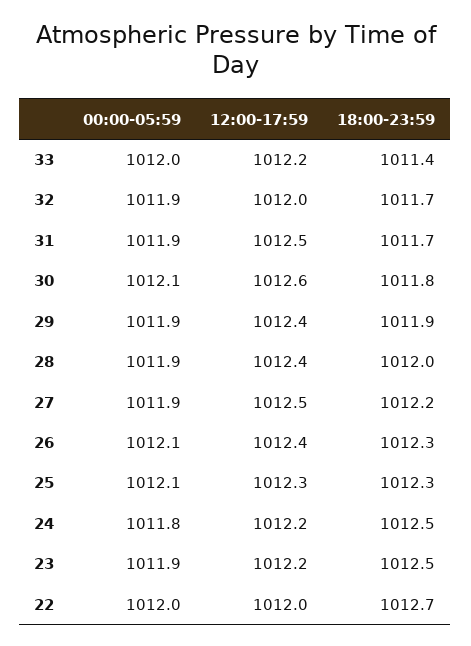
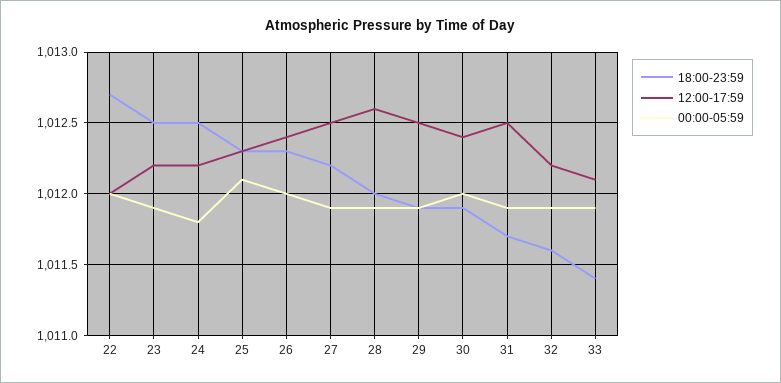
00:00-05:59, 33: 1012 -> 1011.9
12:00-17:59, 33: 1012.2 -> 1012.1
12:00-17:59, 32: 1012 -> 1012.2
18:00-23:59, 32: 1011.7 -> 1011.6
00:00-05:59, 30: 1012.1 -> 1012
12:00-17:59, 30: 1012.6 -> 1012.4
18:00-23:59, 30: 1011.8 -> 1011.9
12:00-17:59, 29: 1012.4 -> 1012.5
12:00-17:59, 28: 1012.4 -> 1012.6
00:00-05:59, 26: 1012.1 -> 1012

